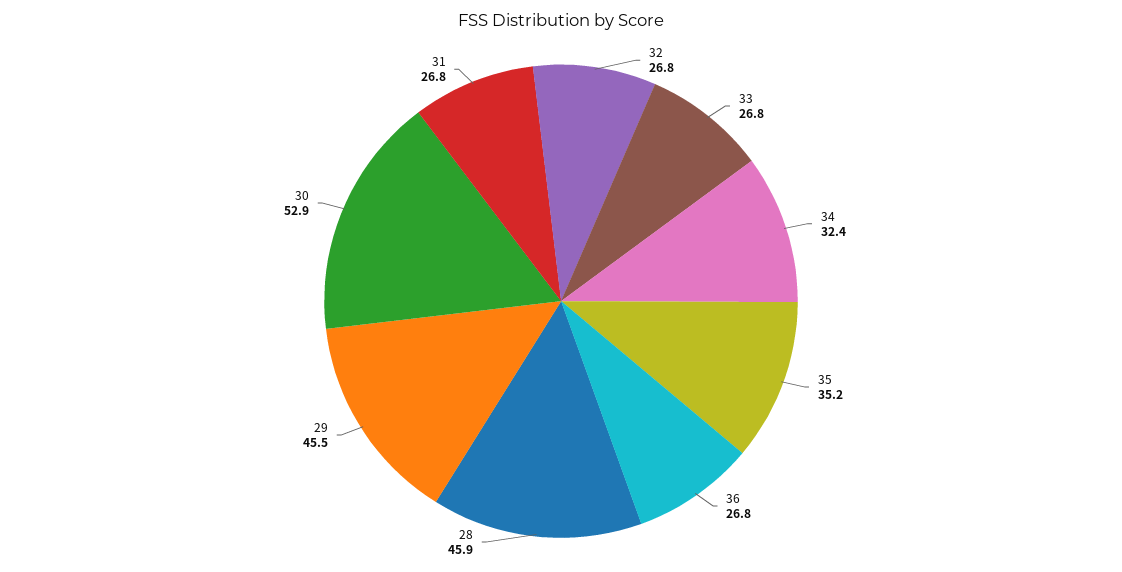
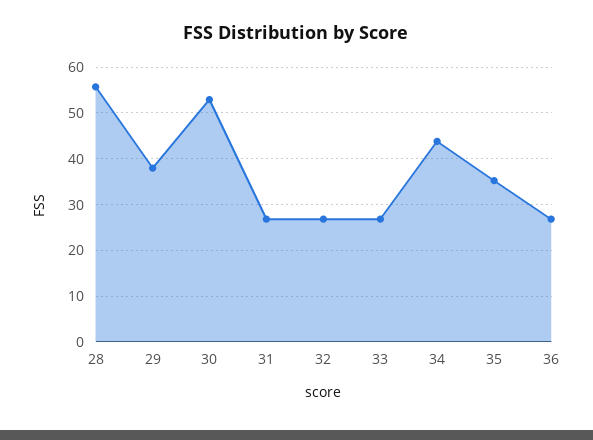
34: 32.4 -> 44
28: 45.9 -> 56
29: 45.5 -> 38

